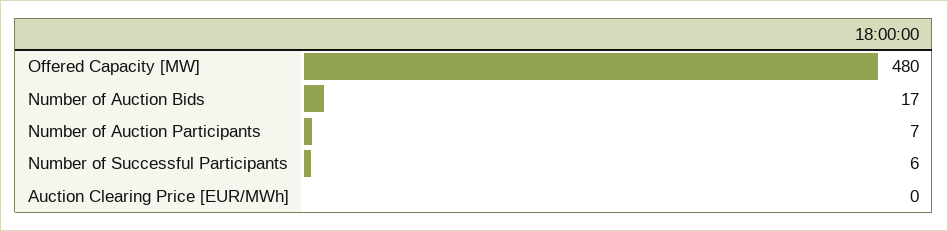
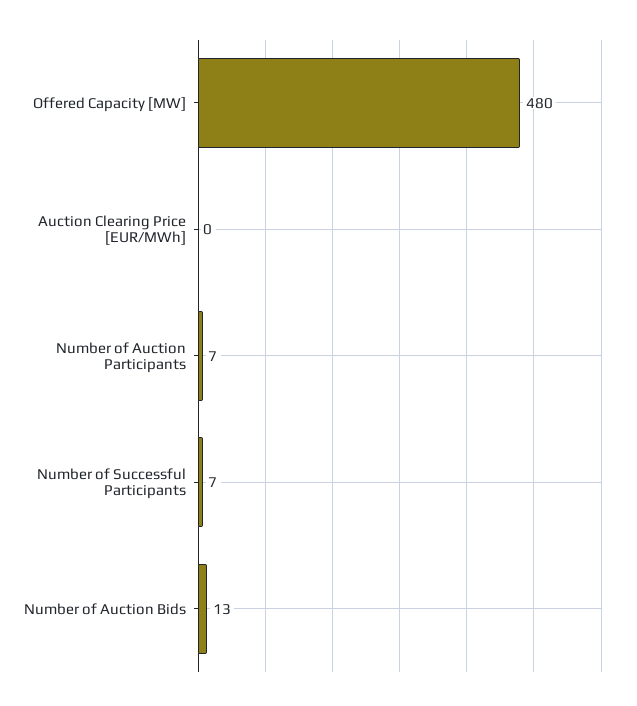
Number of Auction Bids: 17 -> 13
Number of Successful Participants: 6 -> 7

